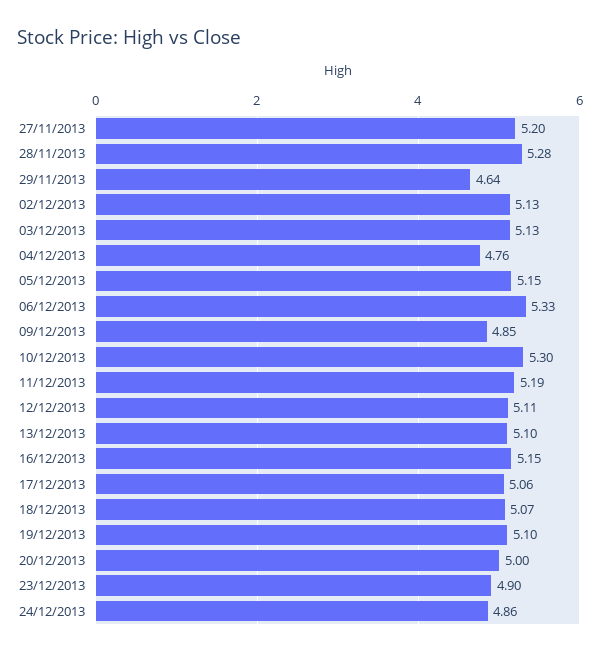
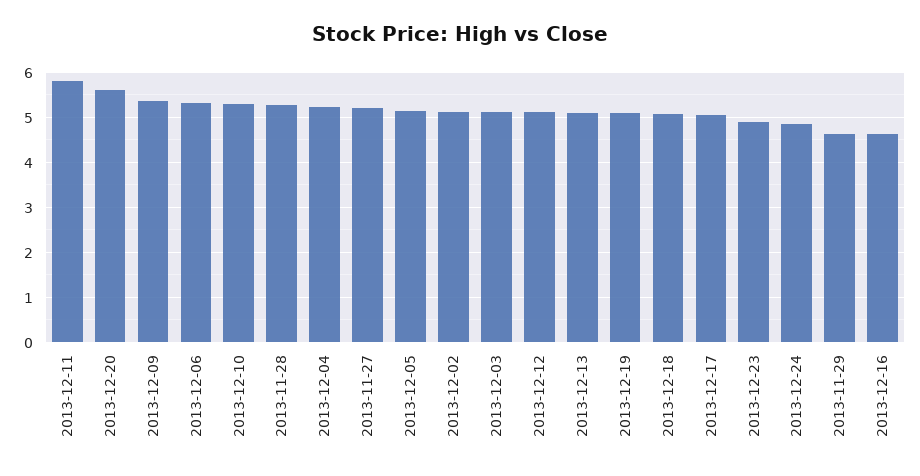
04/12/2013: 4.76 -> 5.2
09/12/2013: 4.85 -> 5.4
11/12/2013: 5.19 -> 5.8
16/12/2013: 5.15 -> 4.6
20/12/2013: 5 -> 5.6

